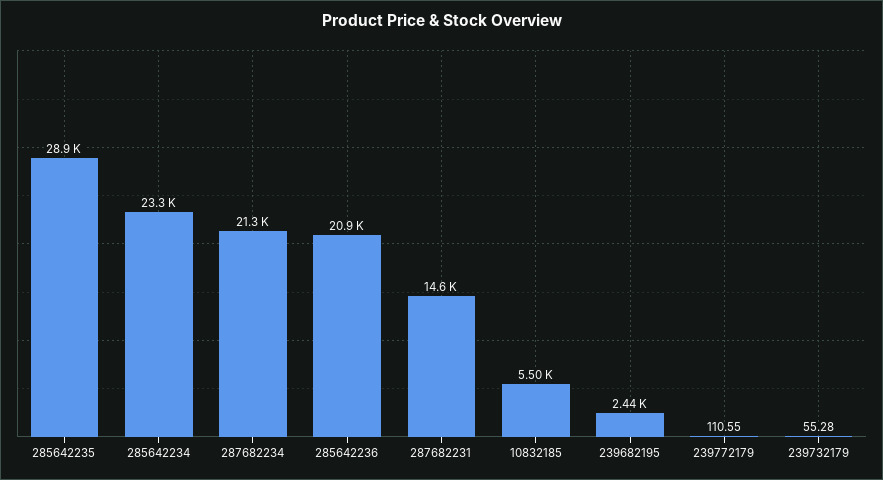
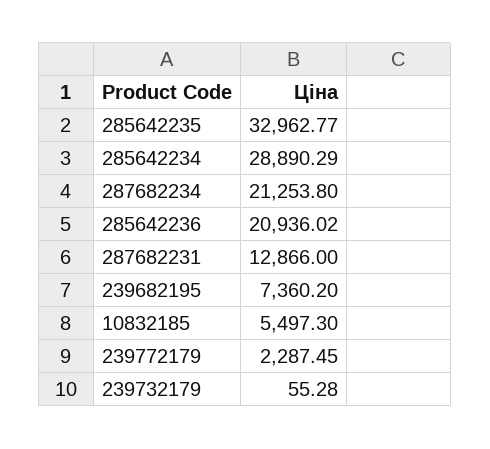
285642235: 28900 -> 32962.77
285642234: 23300 -> 28890.29
287682231: 14600 -> 12866
239682195: 2440 -> 7360.2
239772179: 110.55 -> 2287.45

